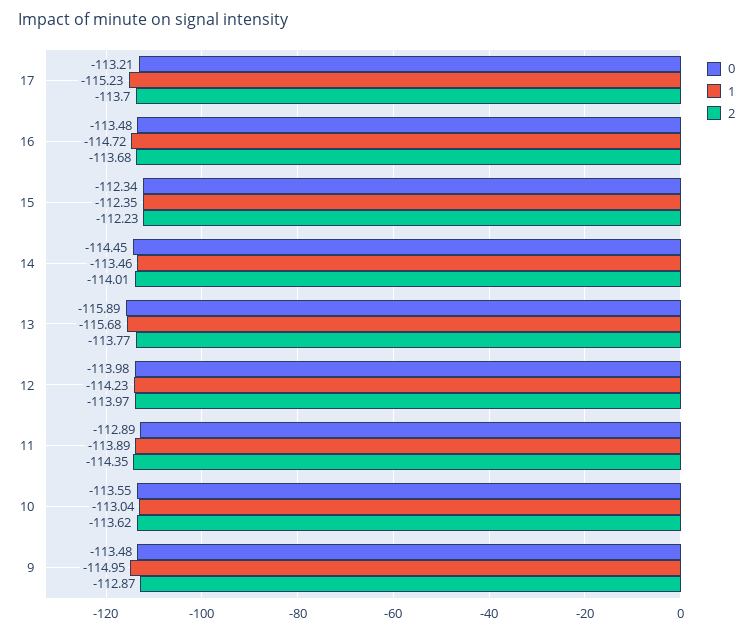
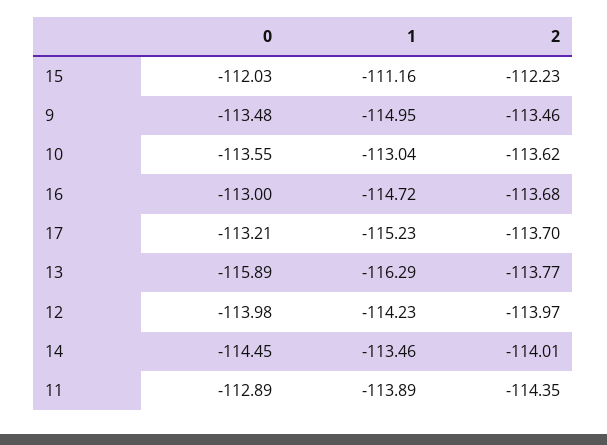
0, 16: -113.48 -> -113
0, 15: -112.34 -> -112.03
1, 15: -112.35 -> -111.16
1, 13: -115.68 -> -116.29
2, 9: -112.87 -> -113.46

